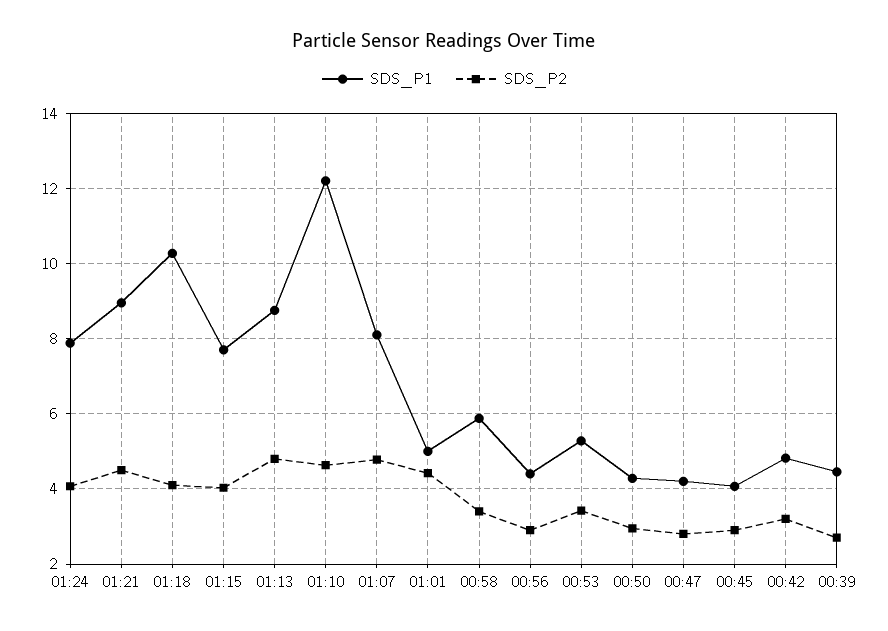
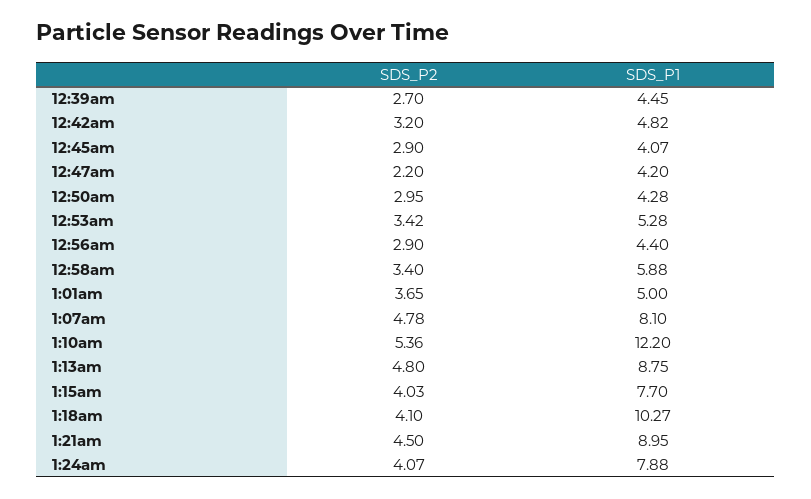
SDS_P2, 01:10: 4.6 -> 5.36
SDS_P2, 01:01: 4.4 -> 3.65
SDS_P2, 00:47: 2.8 -> 2.2

